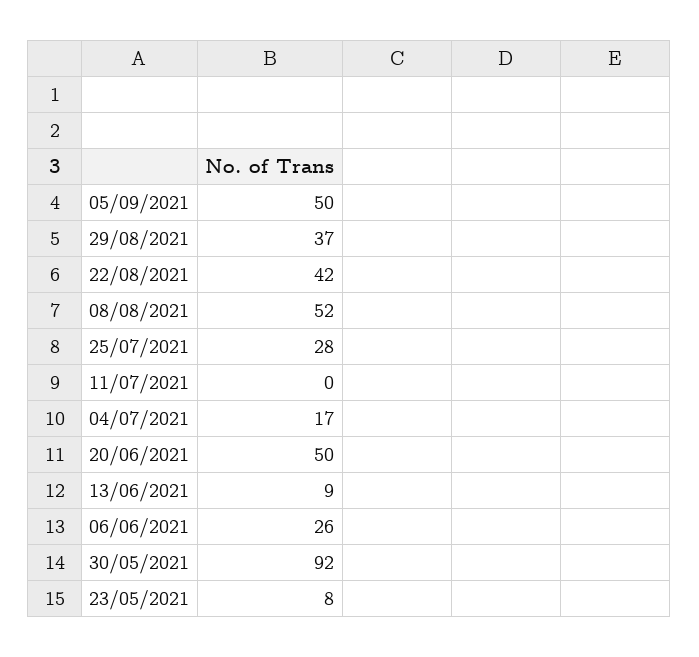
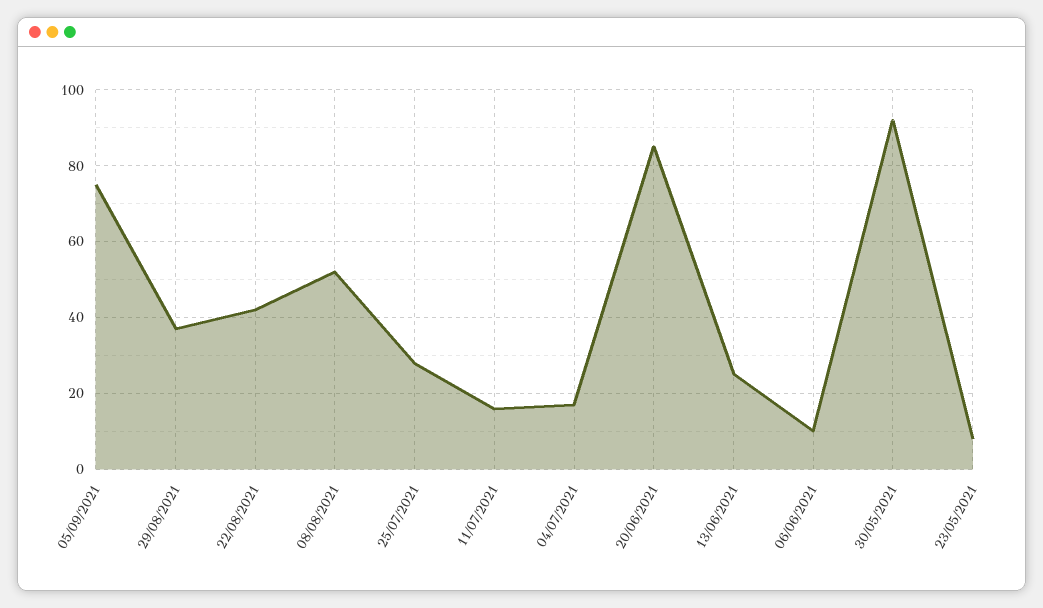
05/09/2021: 50 -> 75
11/07/2021: 0 -> 15
20/06/2021: 50 -> 85
13/06/2021: 9 -> 25
06/06/2021: 26 -> 10

